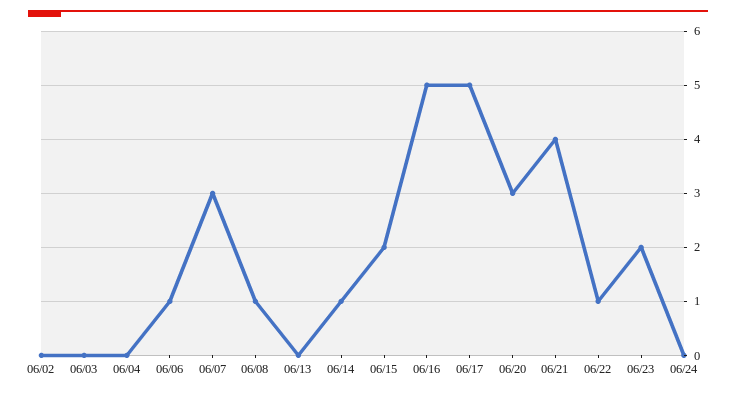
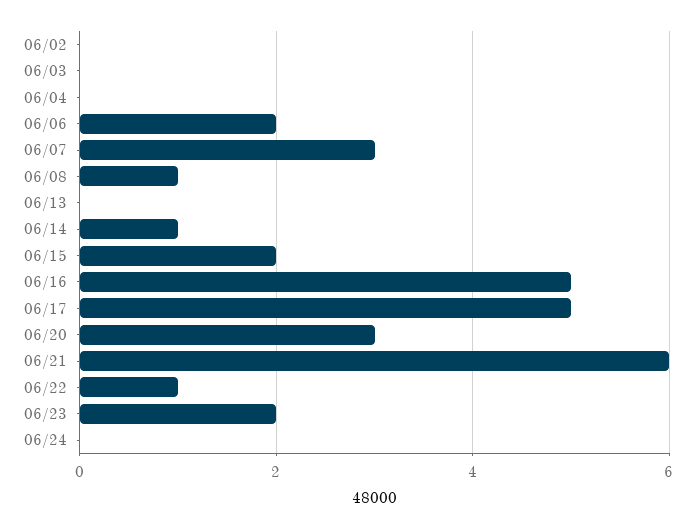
06/06: 1 -> 2
06/21: 4 -> 6

